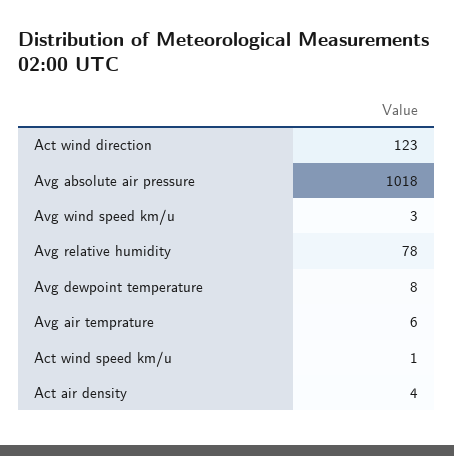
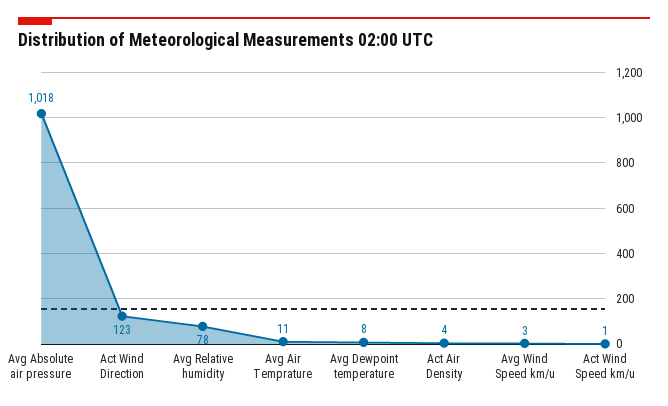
Avg air temprature: 6 -> 11

